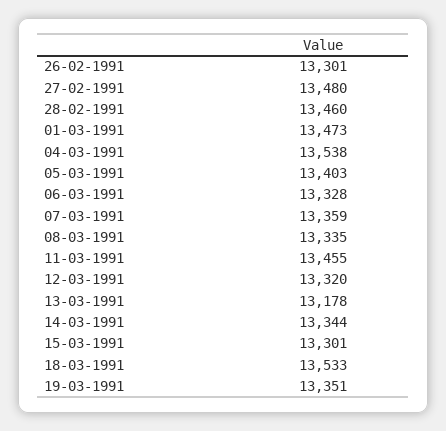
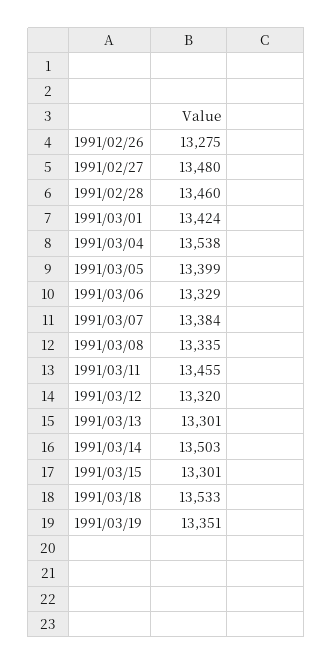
26-02-1991: 13301 -> 13275
01-03-1991: 13473 -> 13424
05-03-1991: 13403 -> 13399
06-03-1991: 13328 -> 13329
07-03-1991: 13359 -> 13384
13-03-1991: 13178 -> 13301
14-03-1991: 13344 -> 13503

